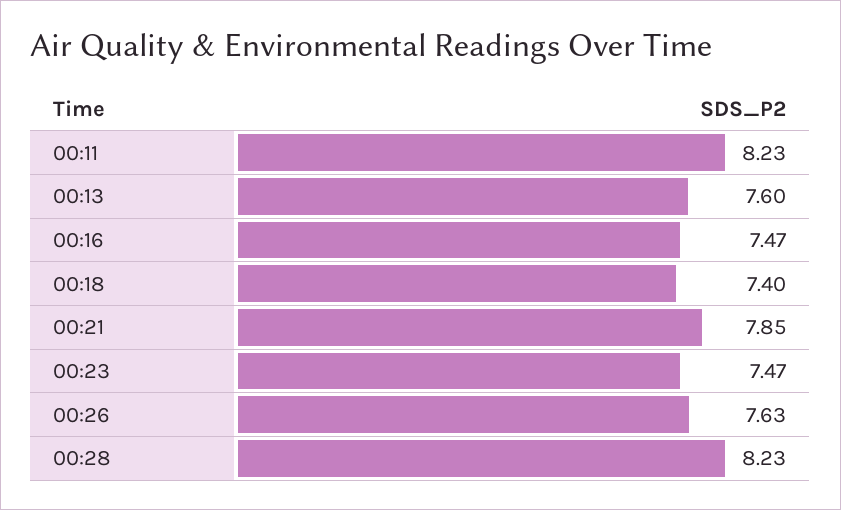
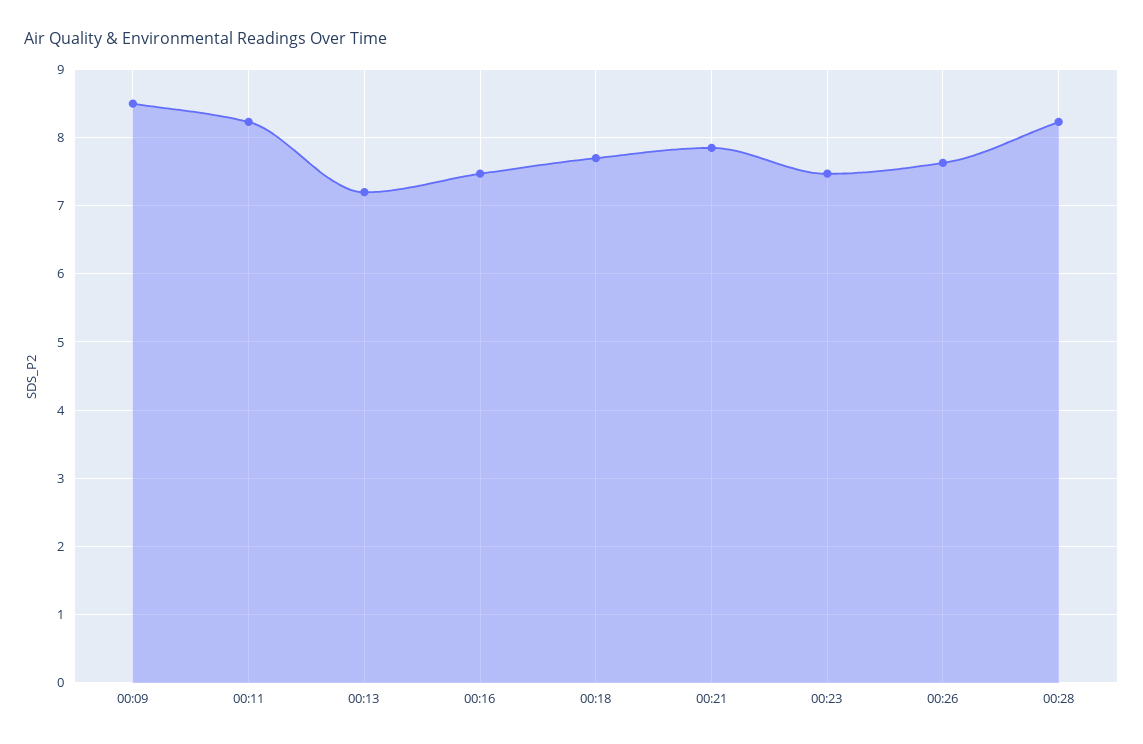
00:13: 7.6 -> 7.2
00:18: 7.4 -> 7.7
00:09: none -> 8.5

